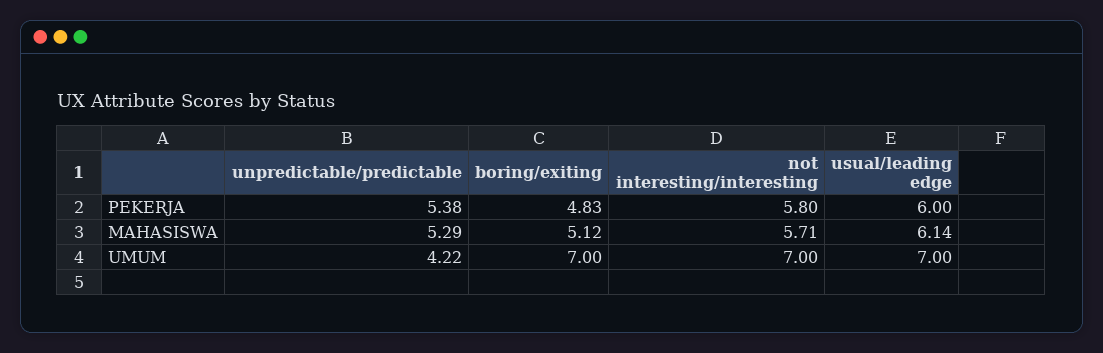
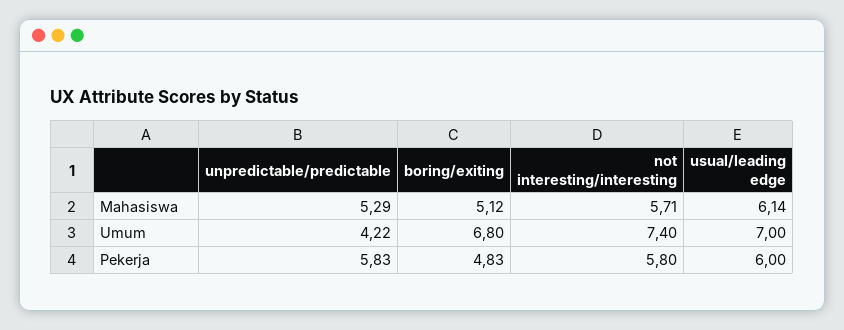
unpredictable/predictable, PEKERJA: 5.38 -> 5.83
boring/exiting, UMUM: 7 -> 6.8
not interesting/interesting, UMUM: 7 -> 7.4

